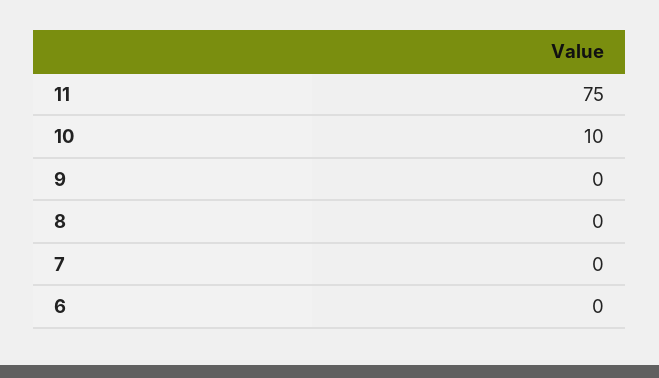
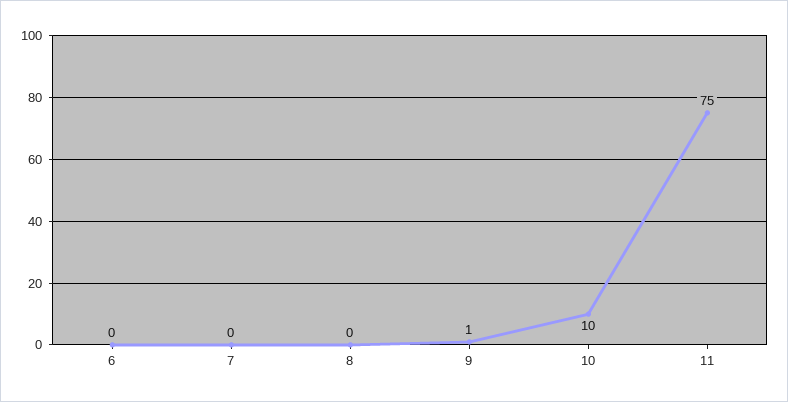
9: 0 -> 1

